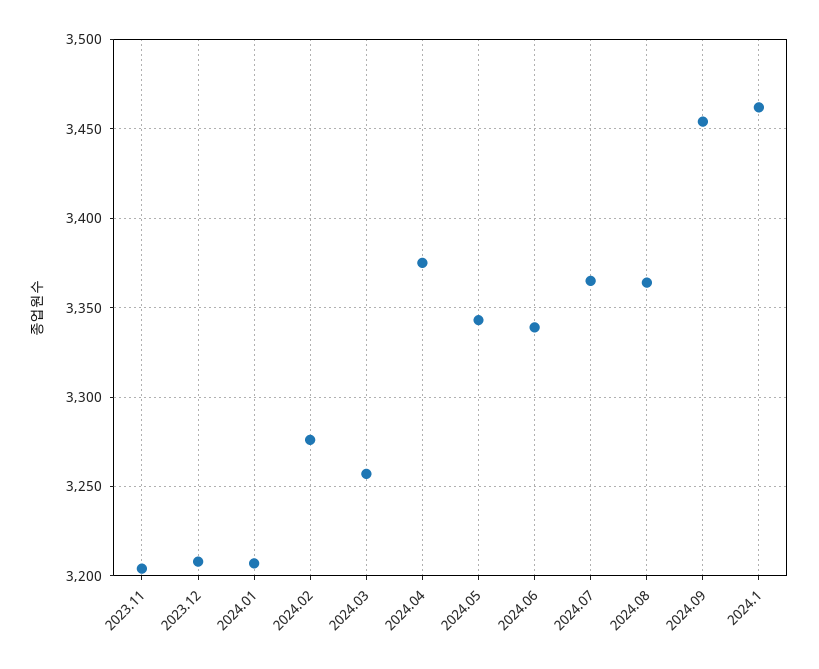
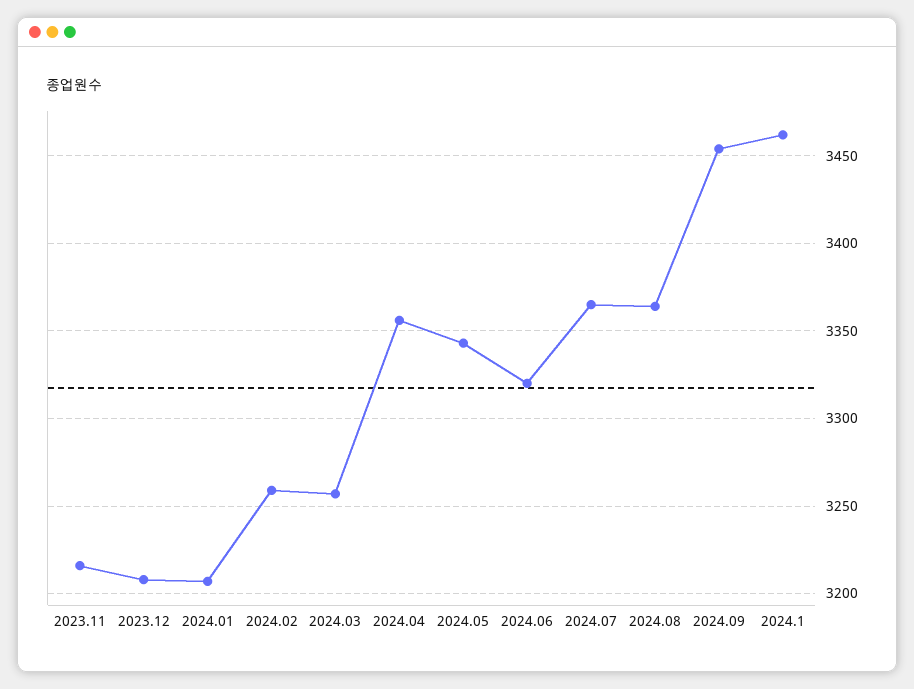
2023.11: 3205 -> 3215
2024.02: 3275 -> 3260
2024.04: 3375 -> 3355
2024.06: 3340 -> 3320

